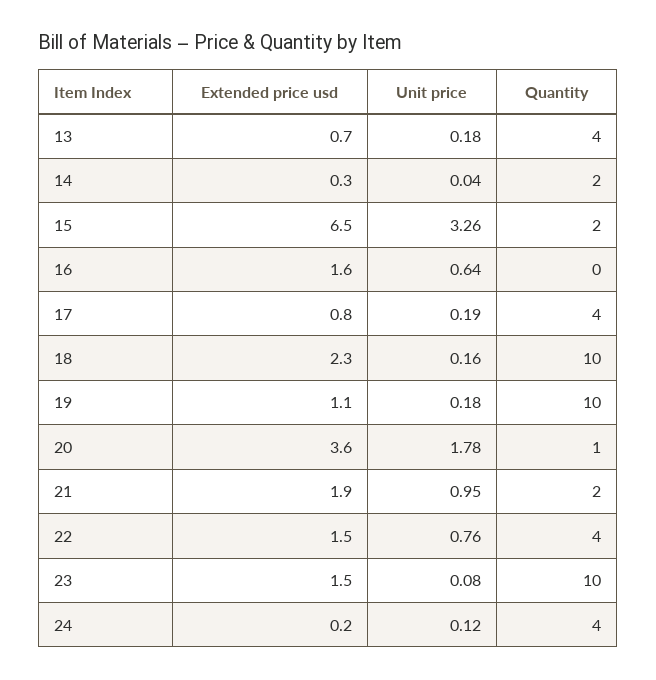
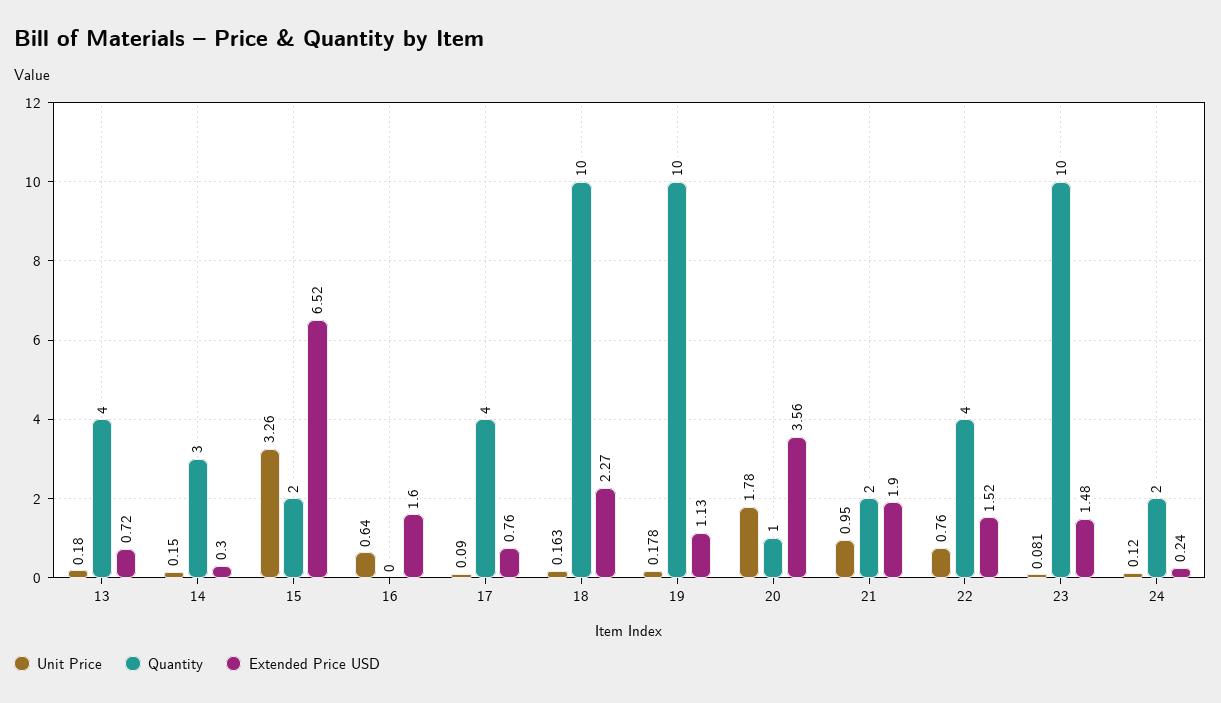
Unit price, 14: 0.04 -> 0.15
Quantity, 14: 2 -> 3
Unit price, 17: 0.19 -> 0.09
Quantity, 24: 4 -> 2

